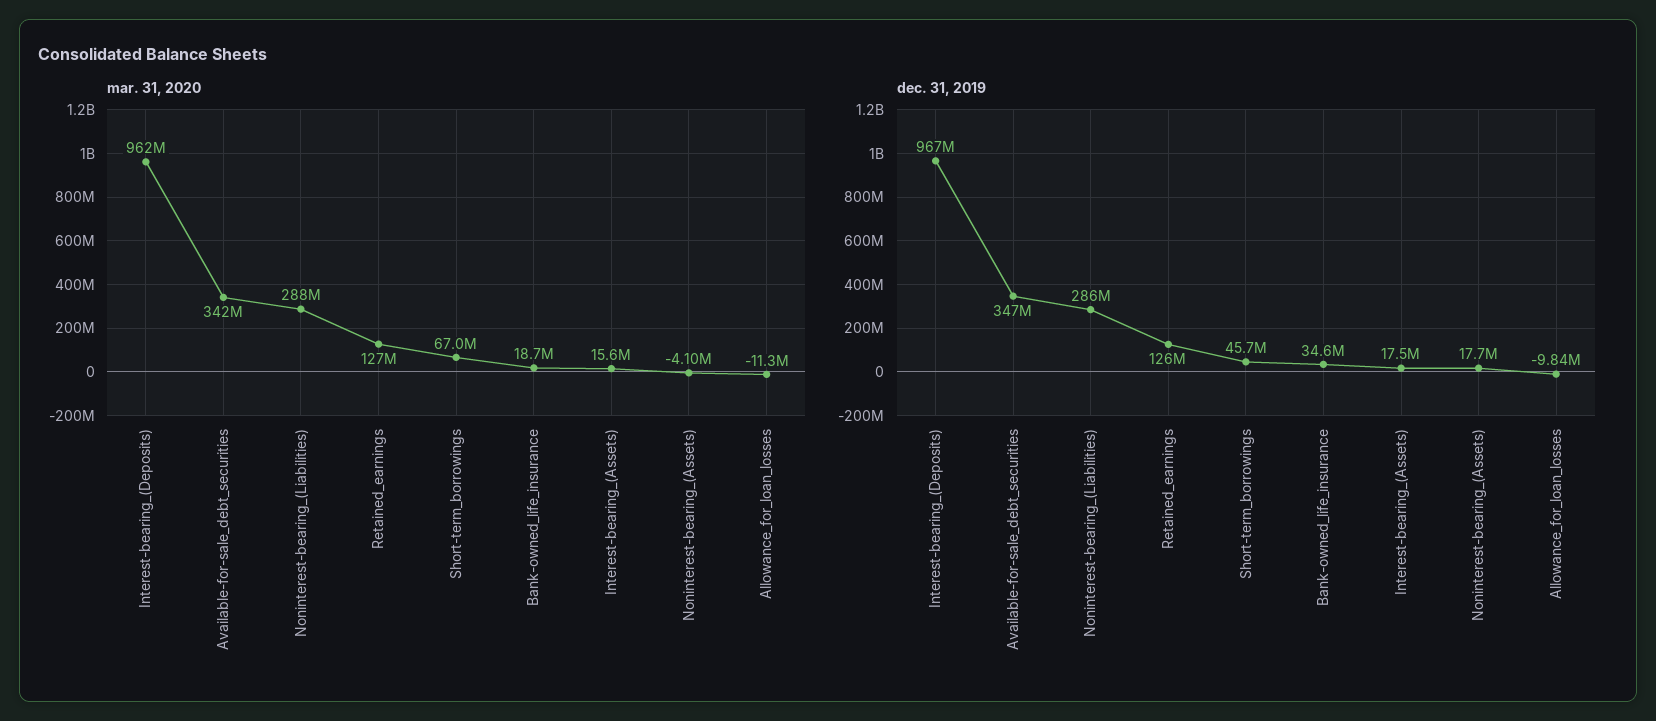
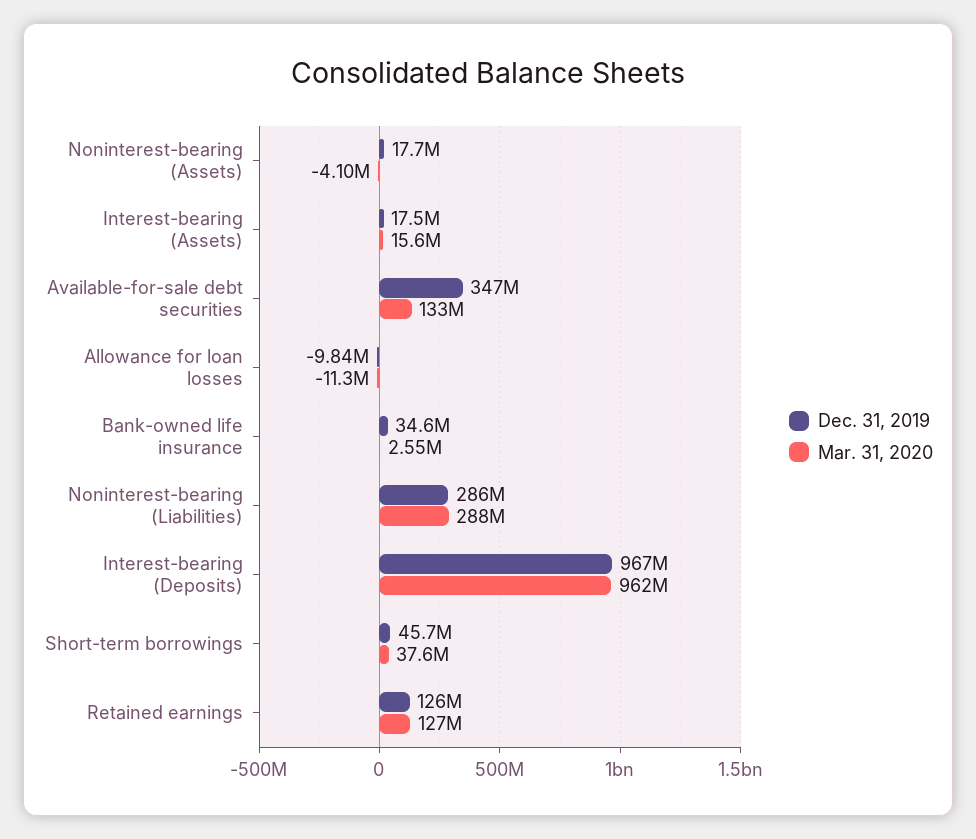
mar. 31, 2020, Available-for-sale_debt_securities: 342000000 -> 133000000
mar. 31, 2020, Short-term_borrowings: 67000000 -> 37600000
mar. 31, 2020, Bank-owned_life_insurance: 18700000 -> 2550000

